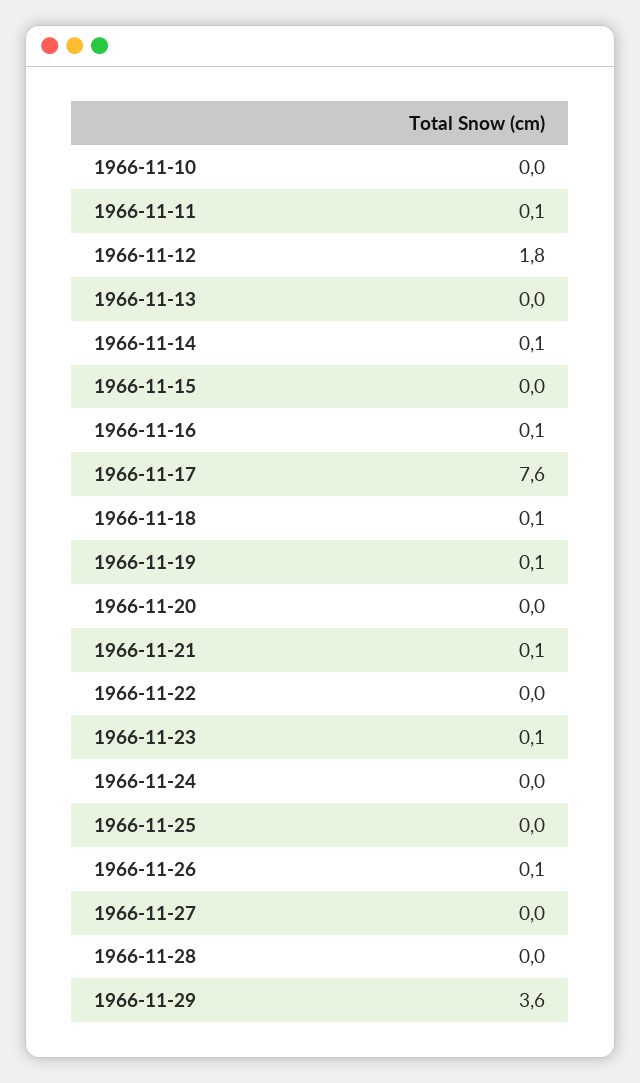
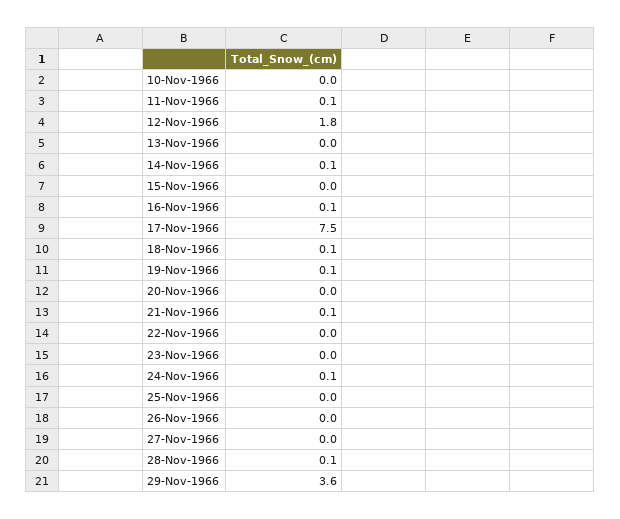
1966-11-17: 7.6 -> 7.5
1966-11-23: 0.1 -> 0
1966-11-24: 0 -> 0.1
1966-11-26: 0.1 -> 0
1966-11-28: 0 -> 0.1

